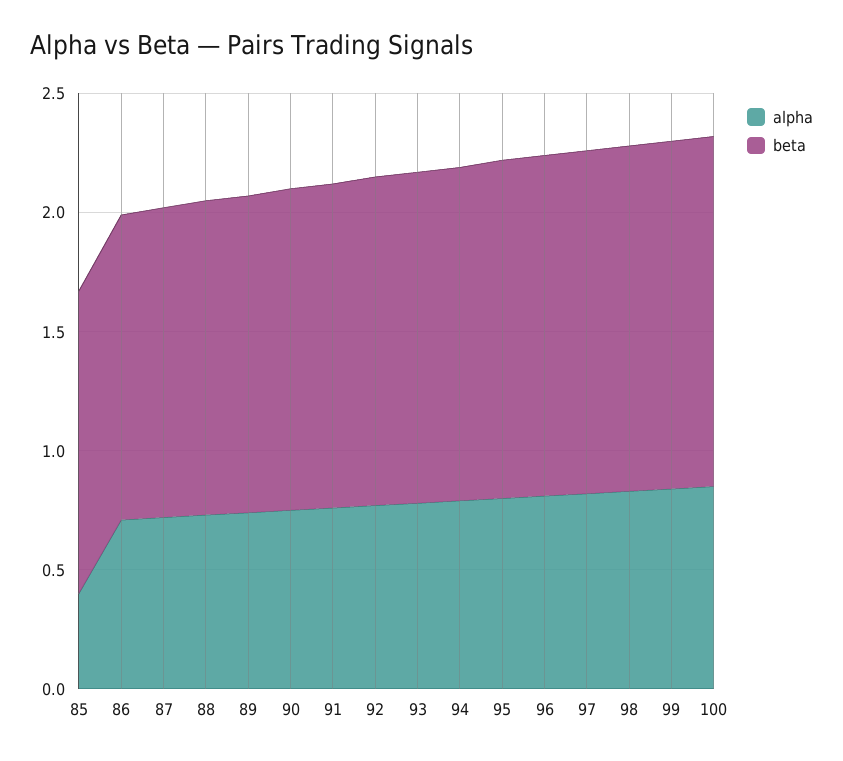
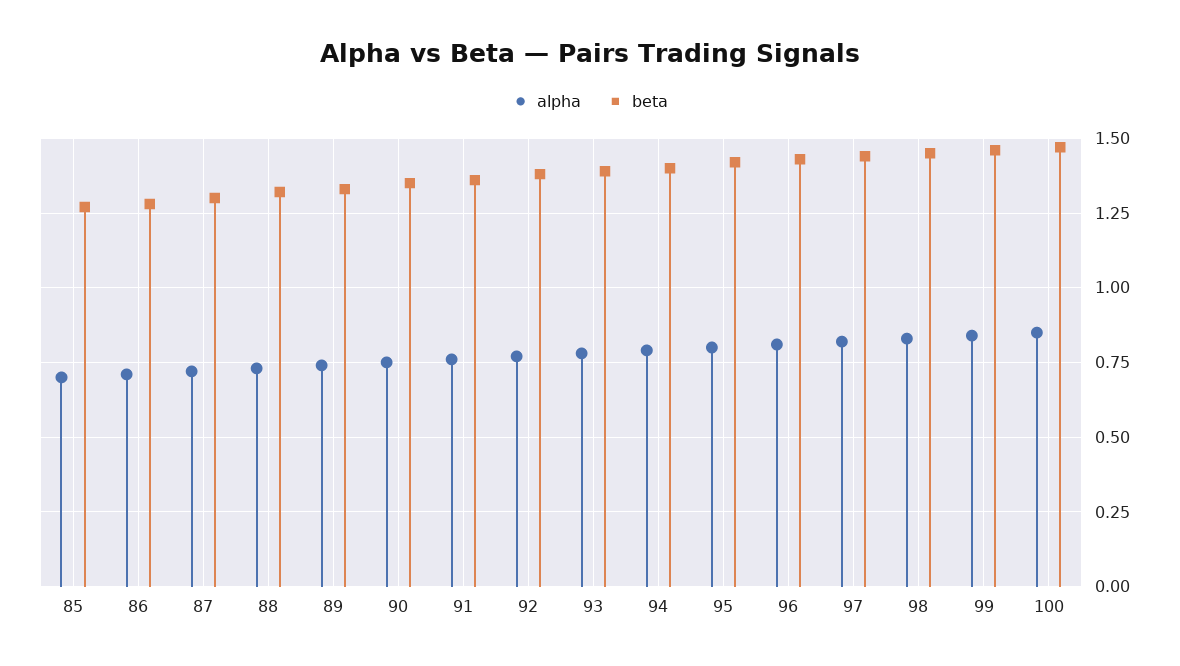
alpha, 85: 0.4 -> 0.7

